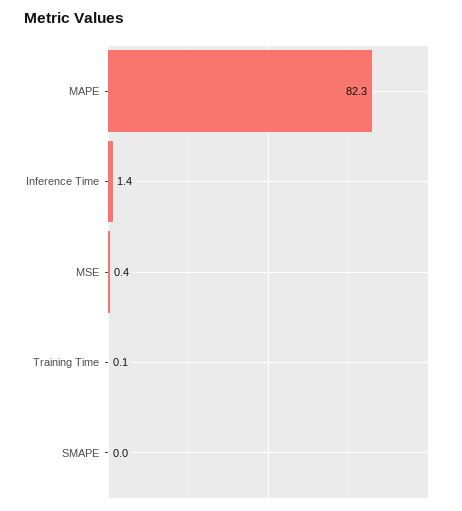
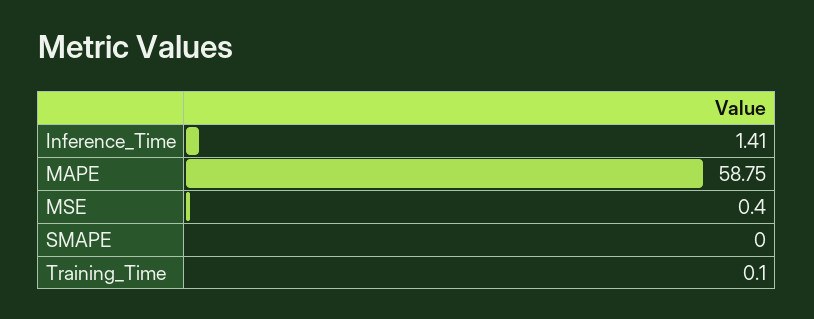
MAPE: 82.3 -> 58.75

